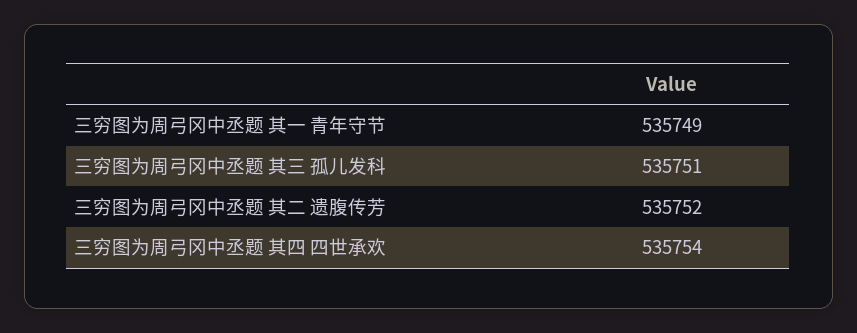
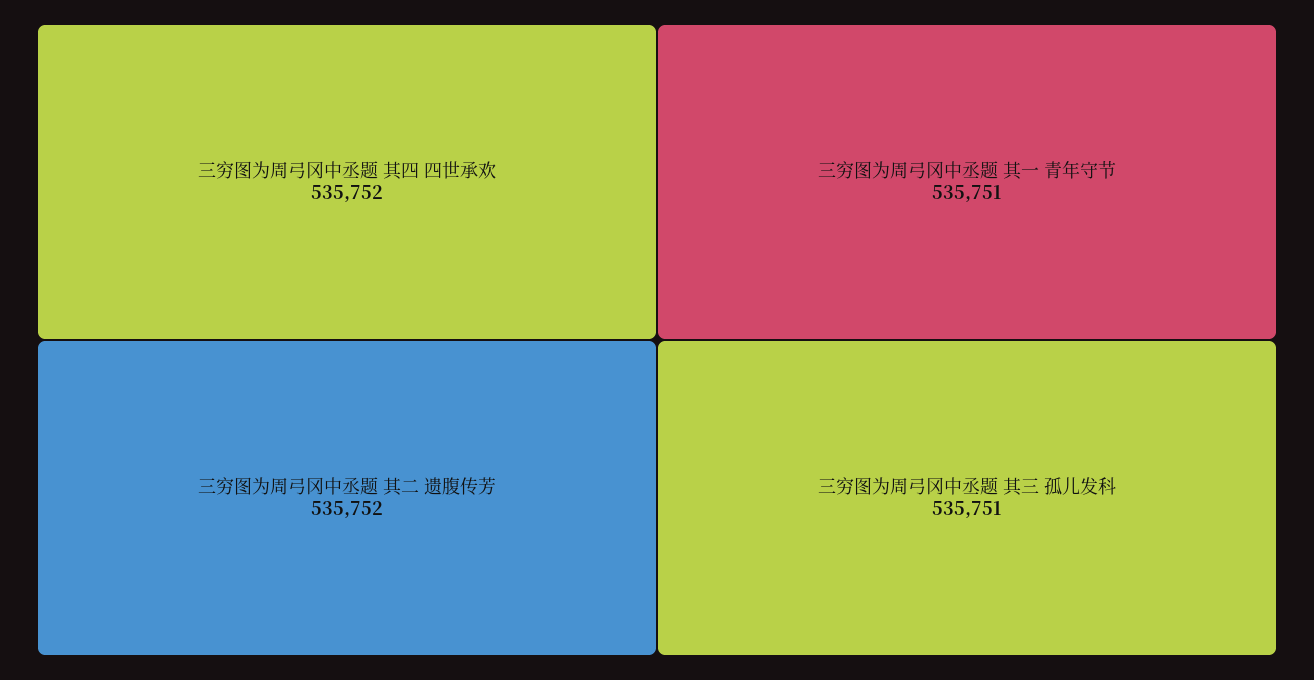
三穷图为周弓冈中丞题 其一 青年守节: 535749 -> 535751
三穷图为周弓冈中丞题 其四 四世承欢: 535754 -> 535752

